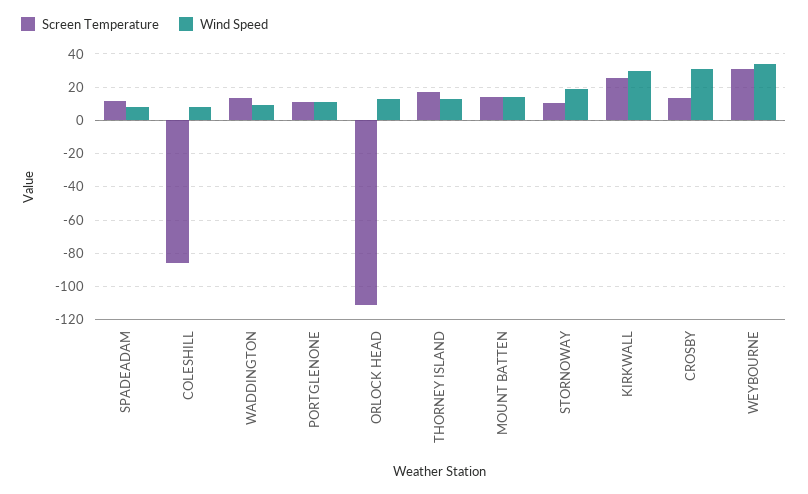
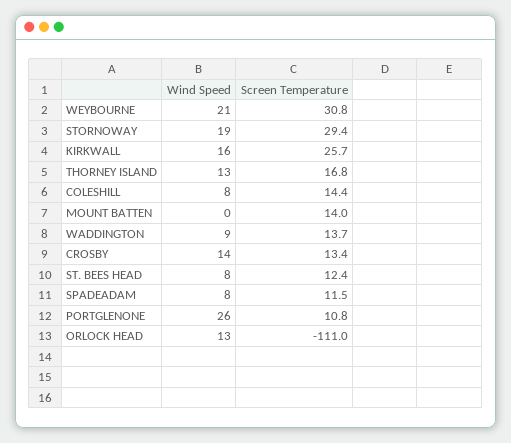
Screen Temperature, COLESHILL: -85 -> 14.4
Wind Speed, PORTGLENONE: 10 -> 26
Wind Speed, MOUNT BATTEN: 15 -> 0
Screen Temperature, STORNOWAY: 10 -> 29.4
Wind Speed, KIRKWALL: 30 -> 16
Wind Speed, CROSBY: 30 -> 14
Wind Speed, WEYBOURNE: 35 -> 21
Wind Speed, ST. BEES HEAD: none -> 8
Screen Temperature, ST. BEES HEAD: none -> 12.4

